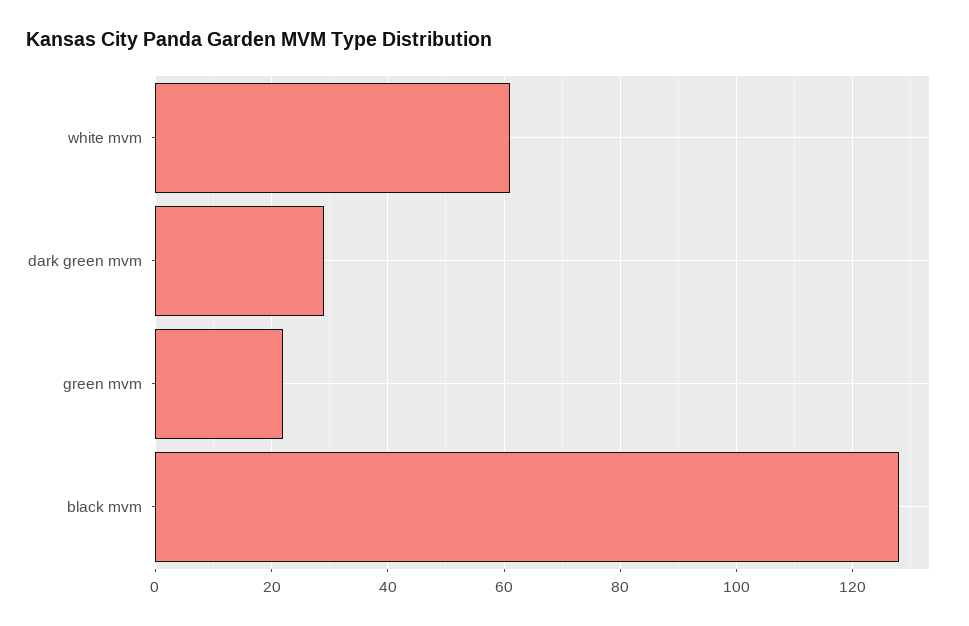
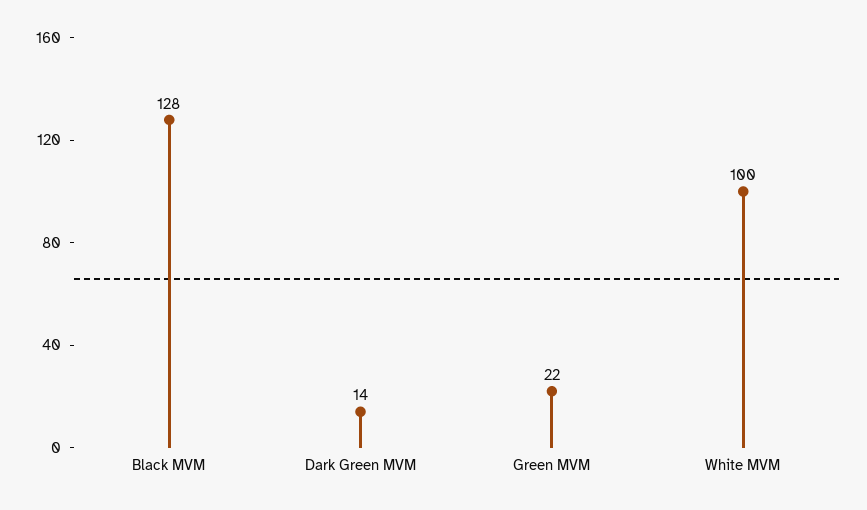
white mvm: 60 -> 100
dark green mvm: 30 -> 14

